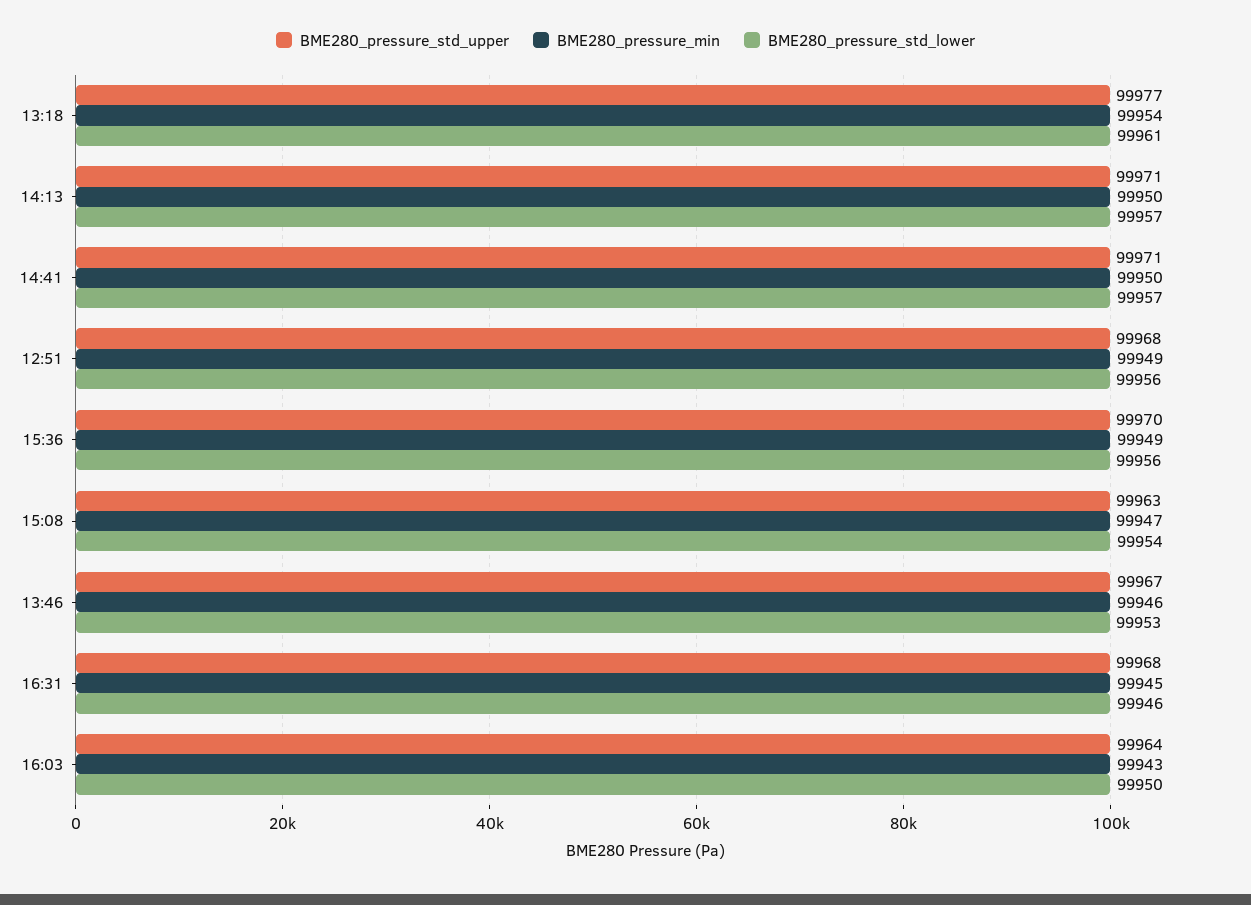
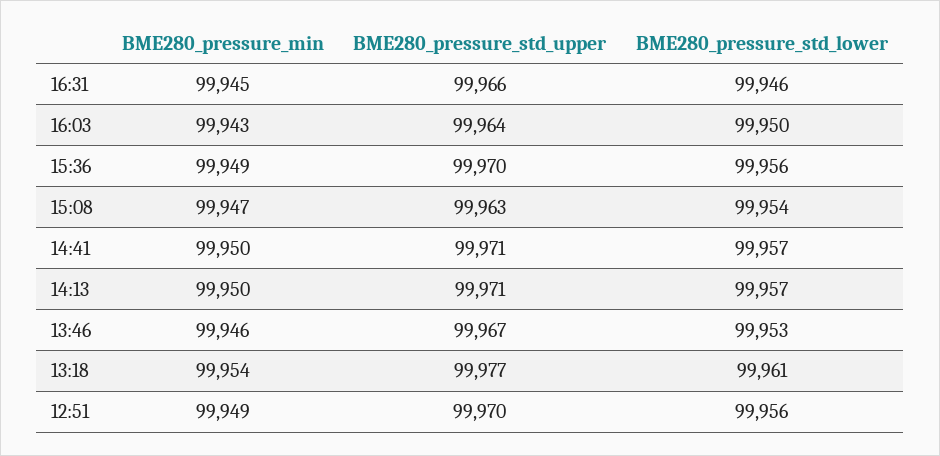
BME280_pressure_std_upper, 12:51: 99968 -> 99970
BME280_pressure_std_upper, 16:31: 99968 -> 99966

